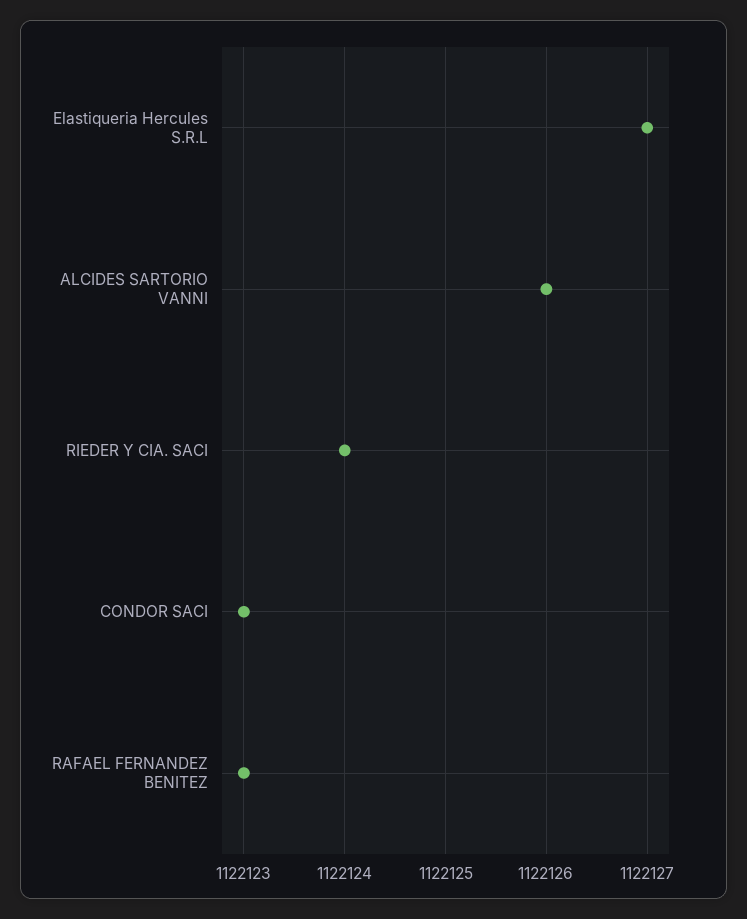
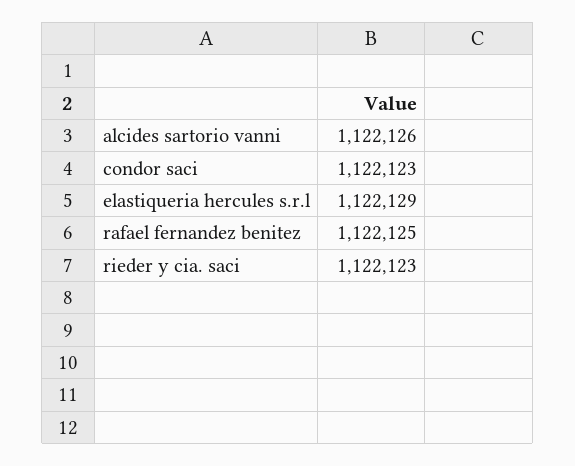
Elastiqueria Hercules S.R.L: 1122127 -> 1122129
RIEDER Y CIA. SACI: 1122124 -> 1122123
RAFAEL FERNANDEZ BENITEZ: 1122123 -> 1122125

